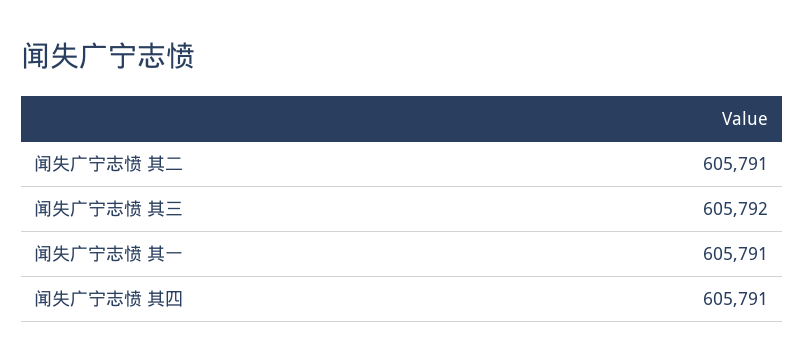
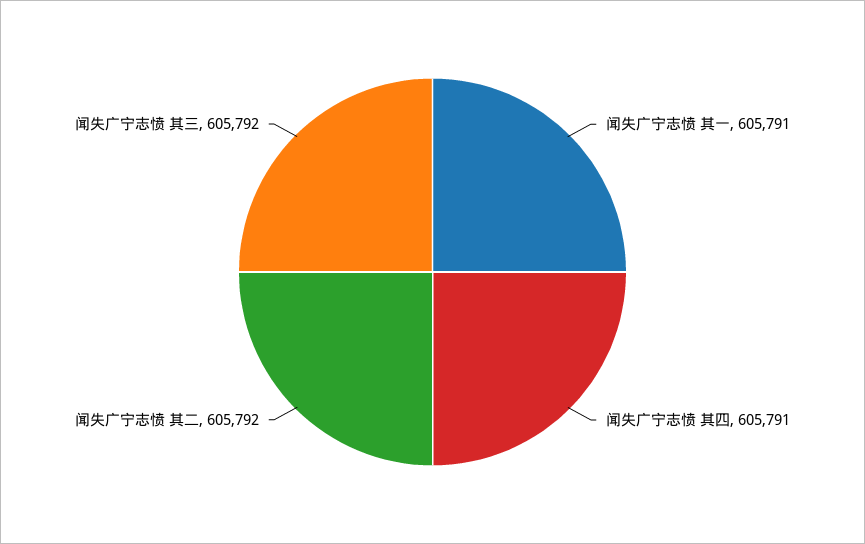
闻失广宁志愤 其二: 605791 -> 605792

